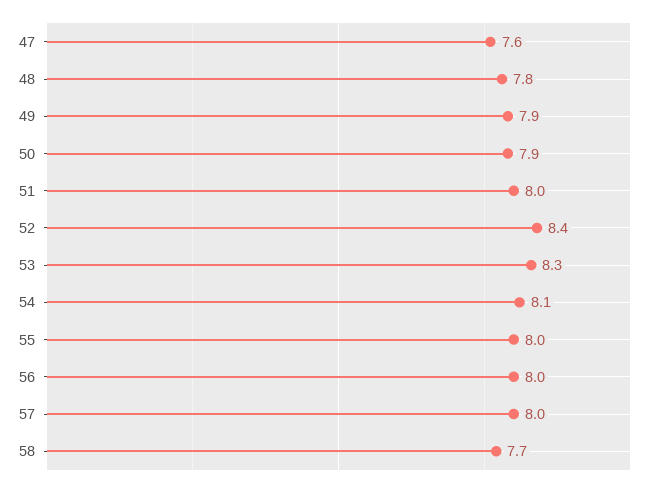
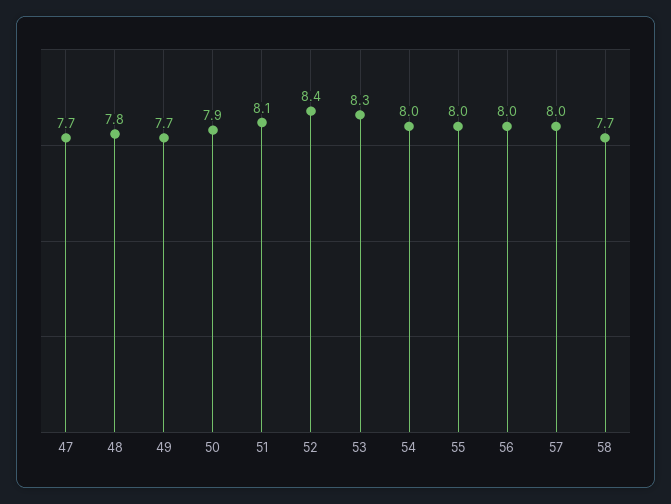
47: 7.6 -> 7.7
49: 7.9 -> 7.7
51: 8 -> 8.1
54: 8.1 -> 8

